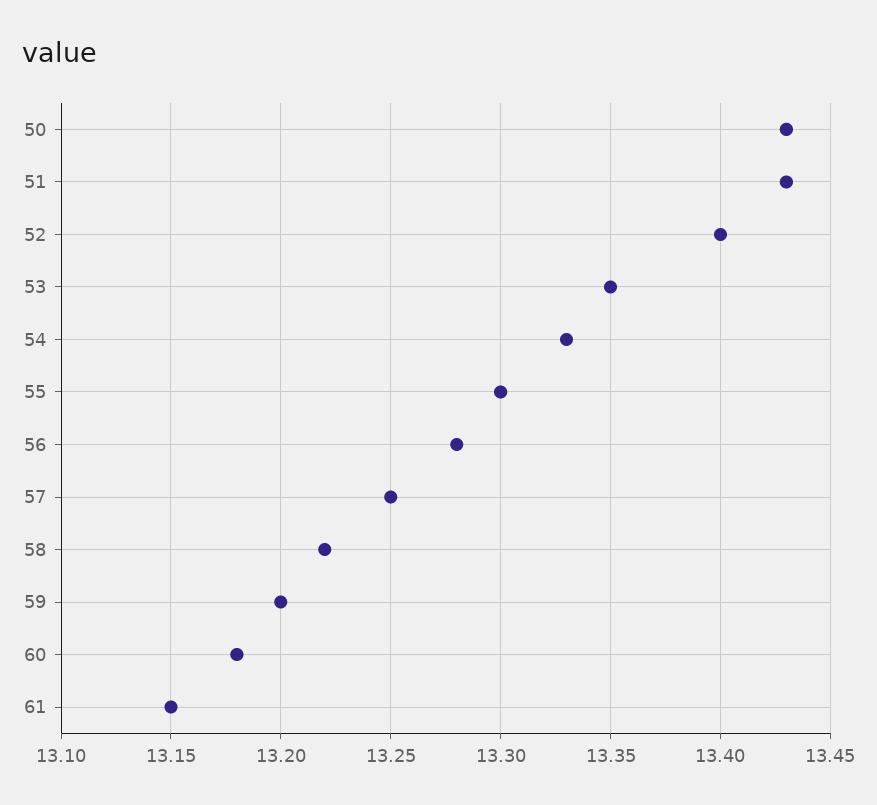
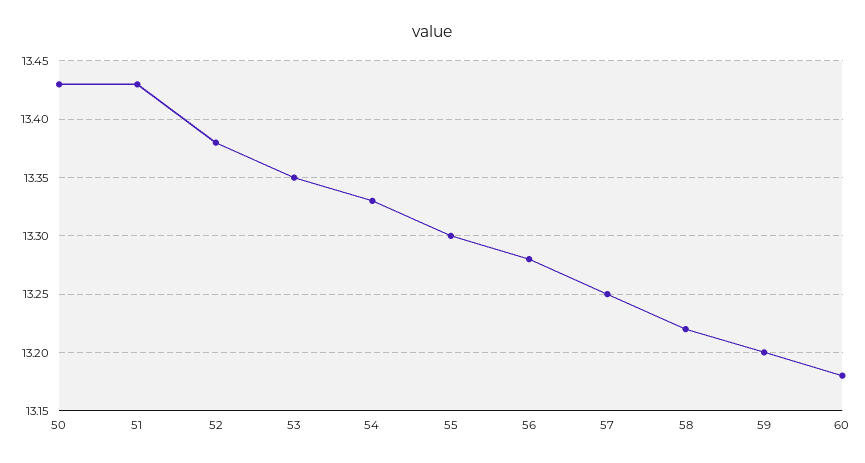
52: 13.4 -> 13.38
61: 13.15 -> none

